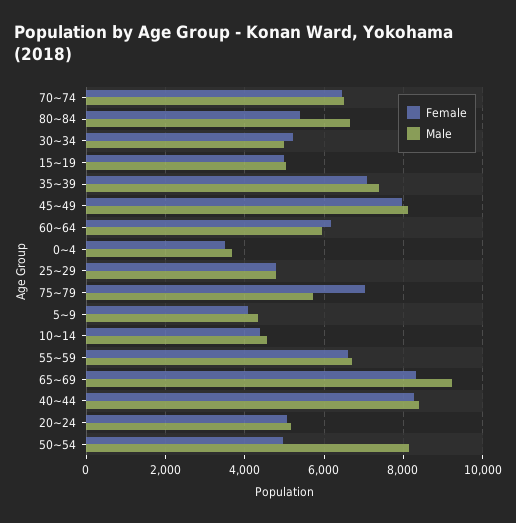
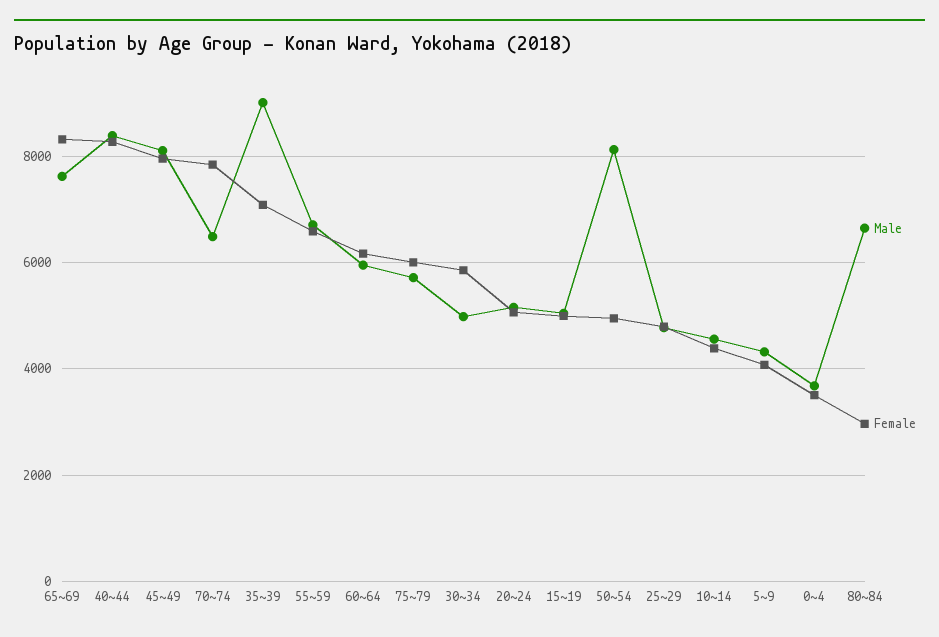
Female, 70~74: 6400 -> 7800
Female, 80~84: 5400 -> 3000
Female, 30~34: 5200 -> 5800
Male, 35~39: 7400 -> 9000
Female, 75~79: 7000 -> 6000
Male, 65~69: 9200 -> 7600

